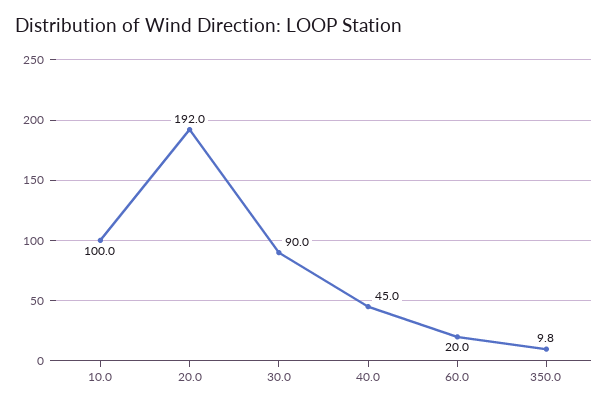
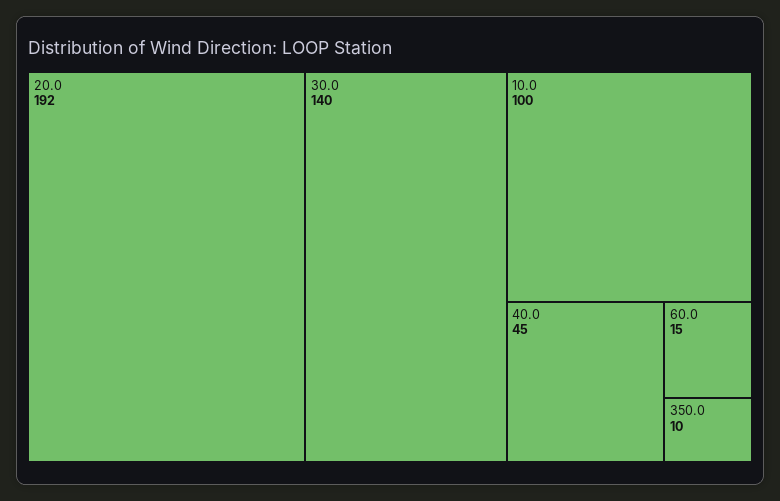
30.0: 90 -> 140
60.0: 20 -> 15

